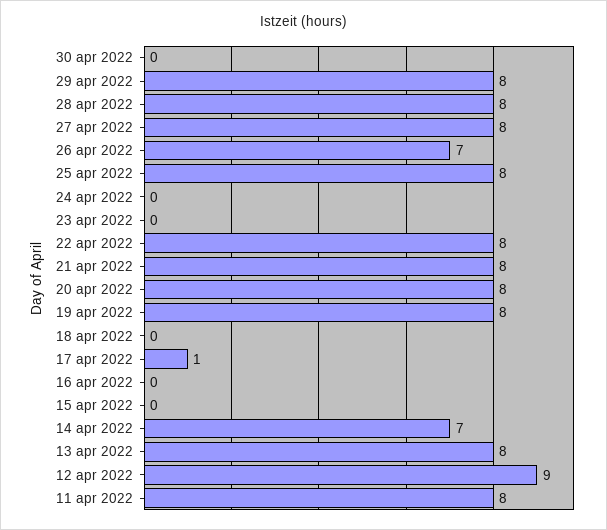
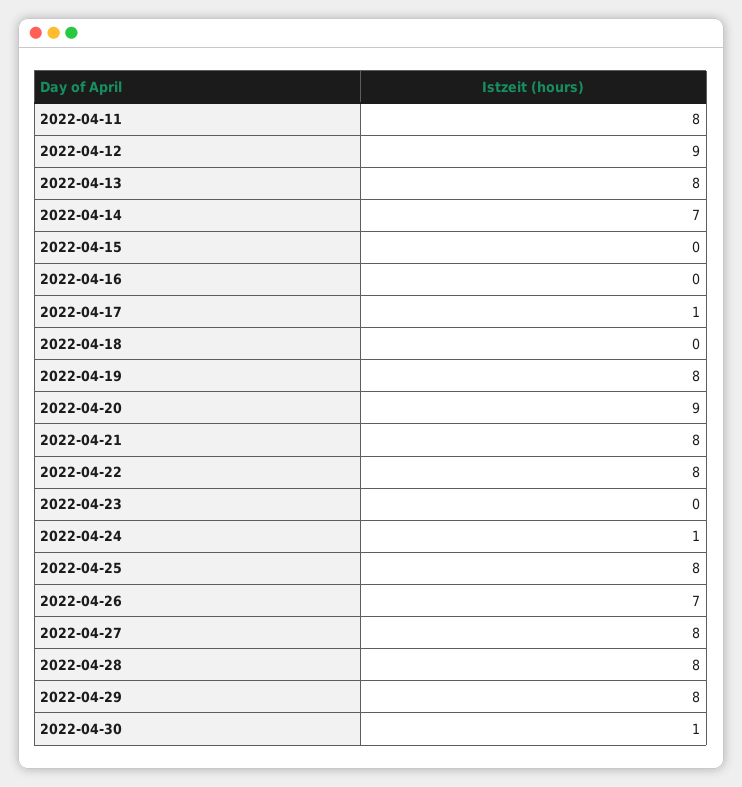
30 apr 2022: 0 -> 1
24 apr 2022: 0 -> 1
20 apr 2022: 8 -> 9

